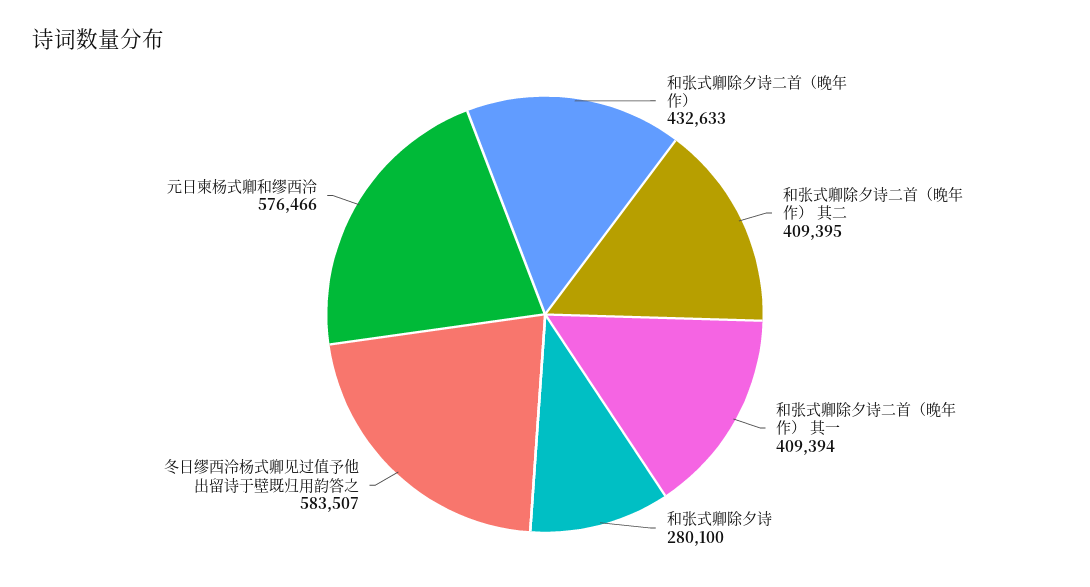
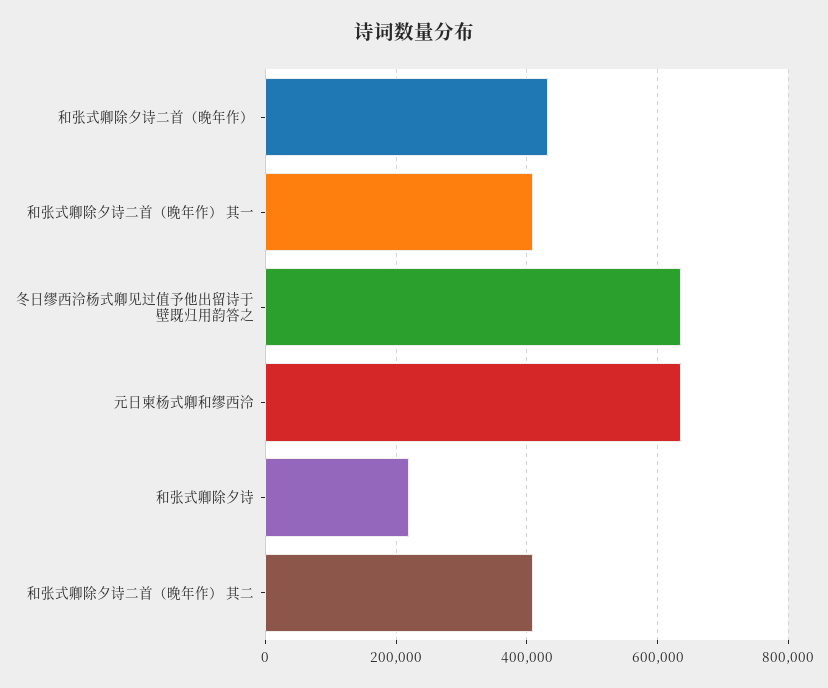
和张式卿除夕诗: 280100 -> 220000
冬日缪西泠杨式卿见过值予他出留诗于壁既归用韵答之: 583507 -> 640000
元日柬杨式卿和缪西泠: 576466 -> 640000

